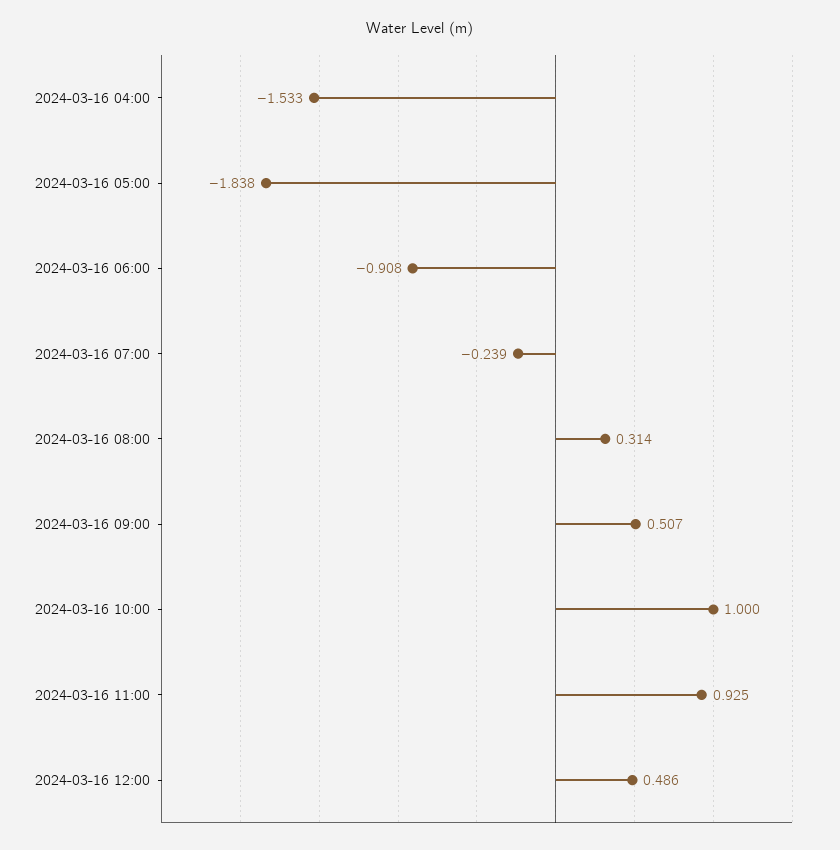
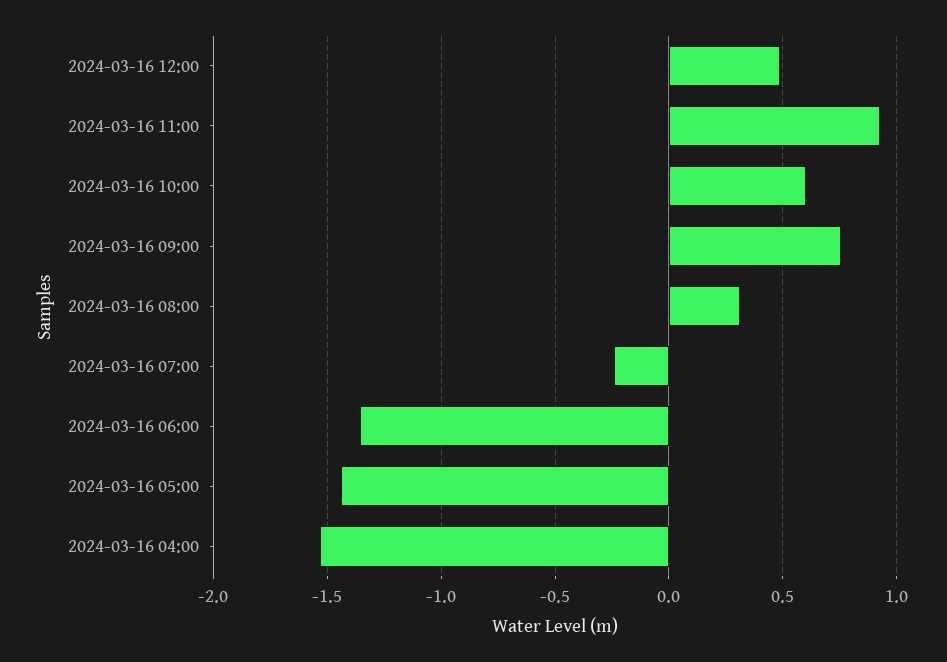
2024-03-16 05:00: -1.838 -> -1.45
2024-03-16 06:00: -0.908 -> -1.35
2024-03-16 09:00: 0.507 -> 0.75
2024-03-16 10:00: 1 -> 0.6

